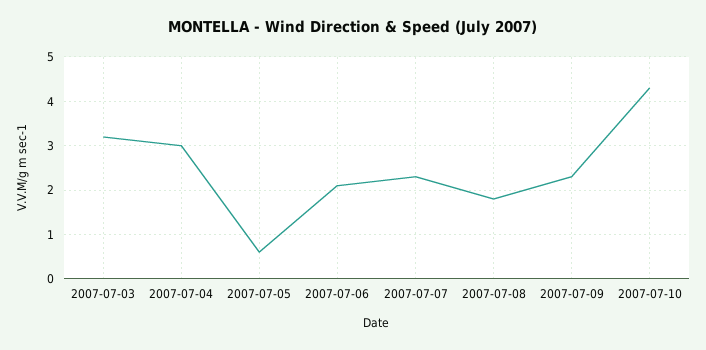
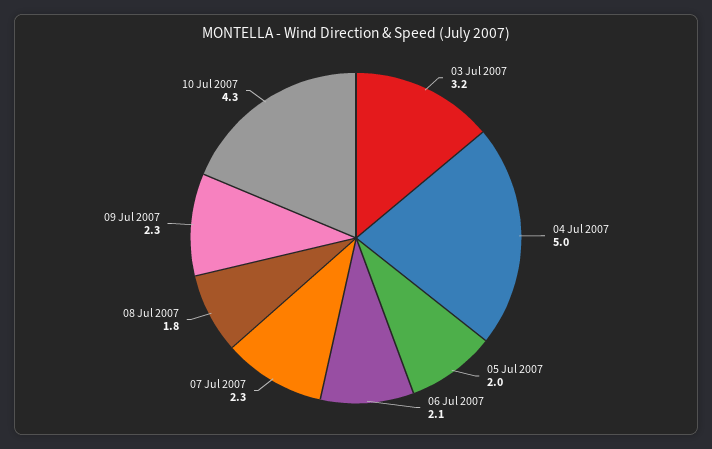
2007-07-04: 3 -> 5
2007-07-05: 0.5 -> 2

